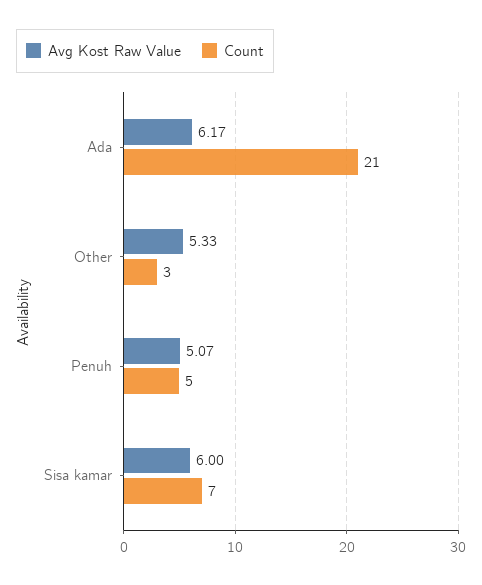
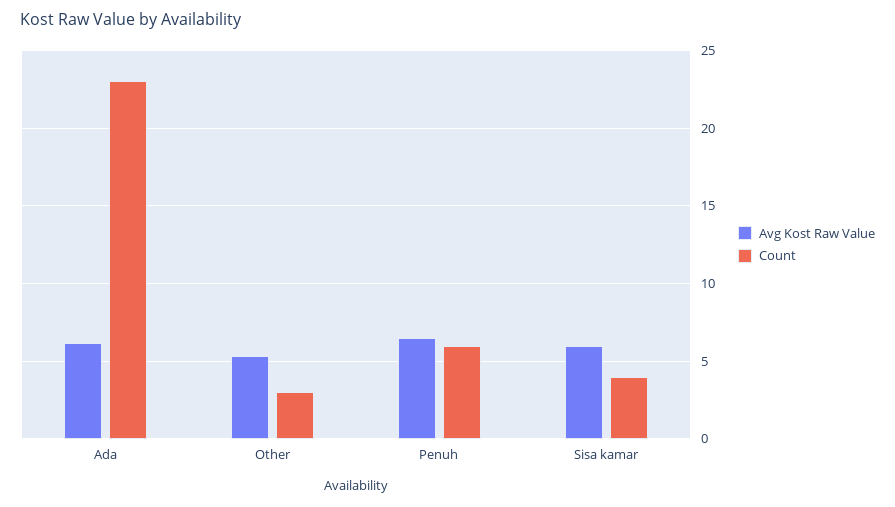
Count, Ada: 21 -> 23
Avg Kost Raw Value, Penuh: 5.07 -> 6.5
Count, Penuh: 5 -> 6
Count, Sisa kamar: 7 -> 4

